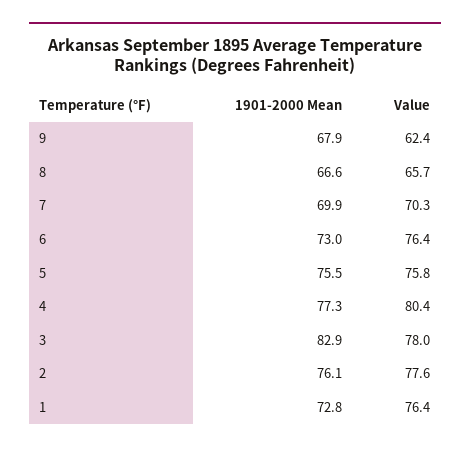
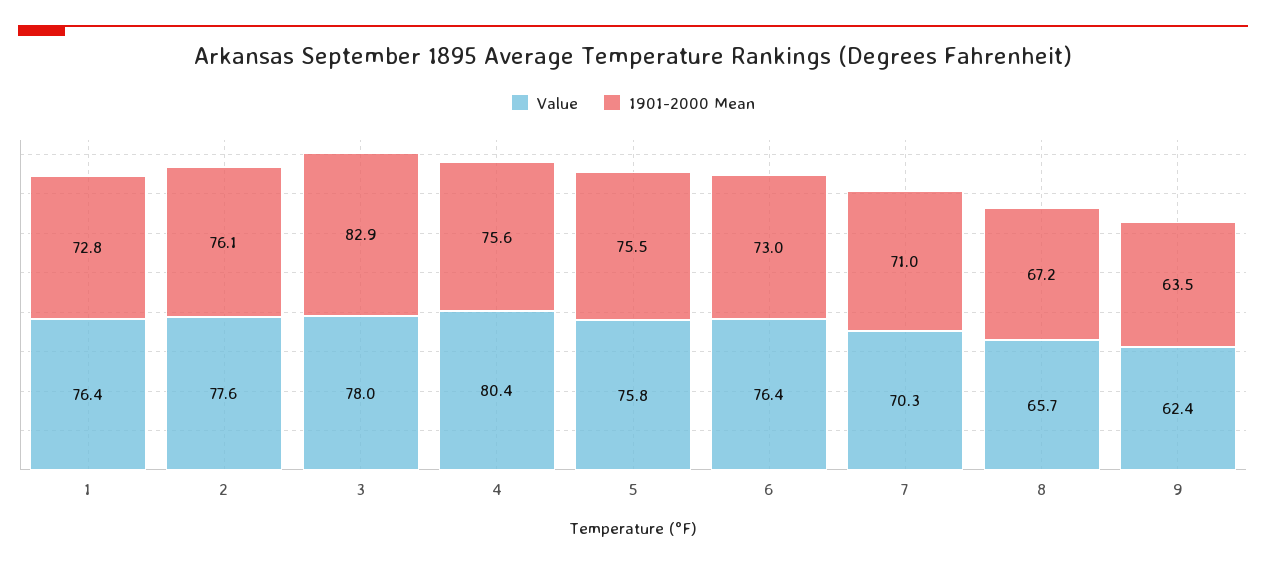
1901-2000 Mean, 9: 67.9 -> 63.5
1901-2000 Mean, 8: 66.6 -> 67.2
1901-2000 Mean, 7: 69.9 -> 71
1901-2000 Mean, 4: 77.3 -> 75.6

